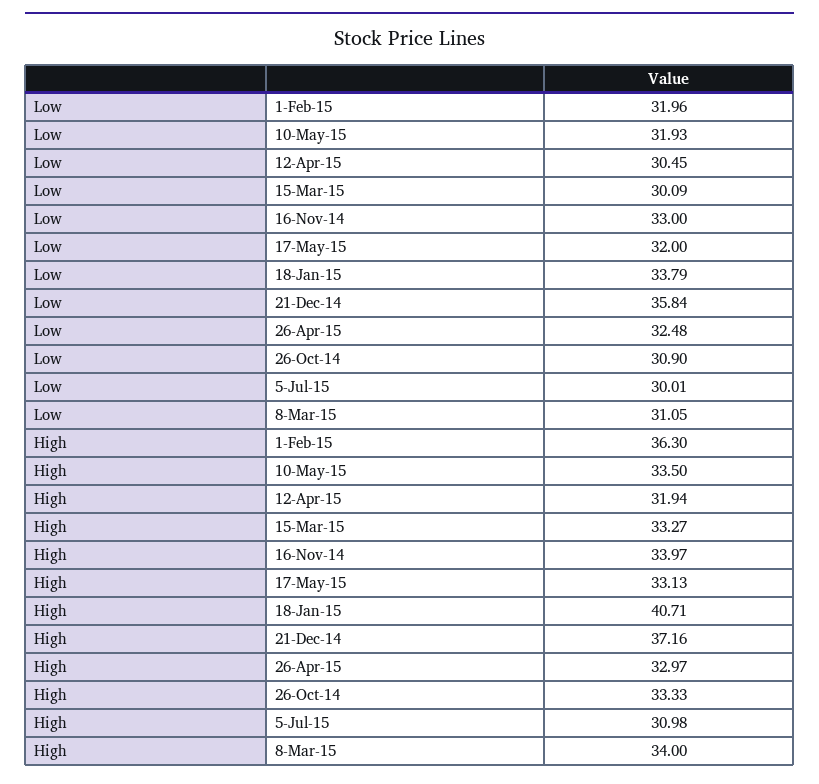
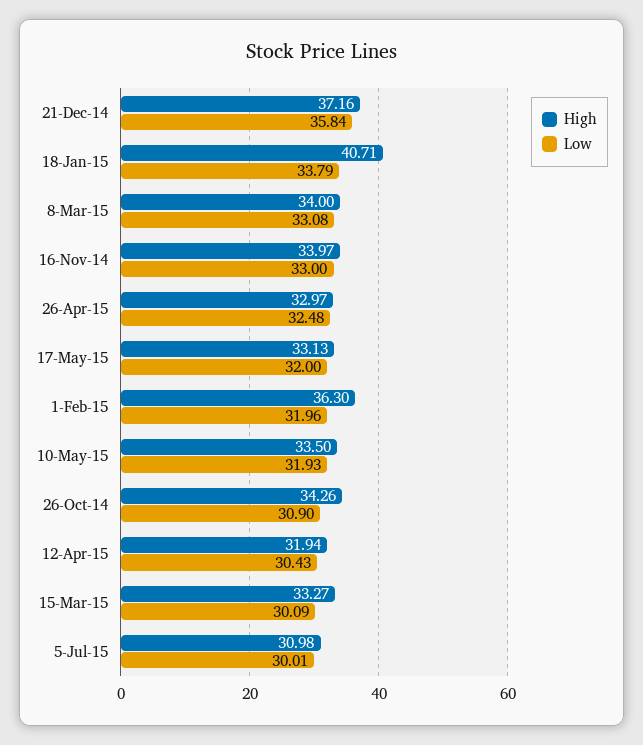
Low, 12-Apr-15: 30.45 -> 30.43
Low, 8-Mar-15: 31.05 -> 33.08
High, 26-Oct-14: 33.33 -> 34.26

